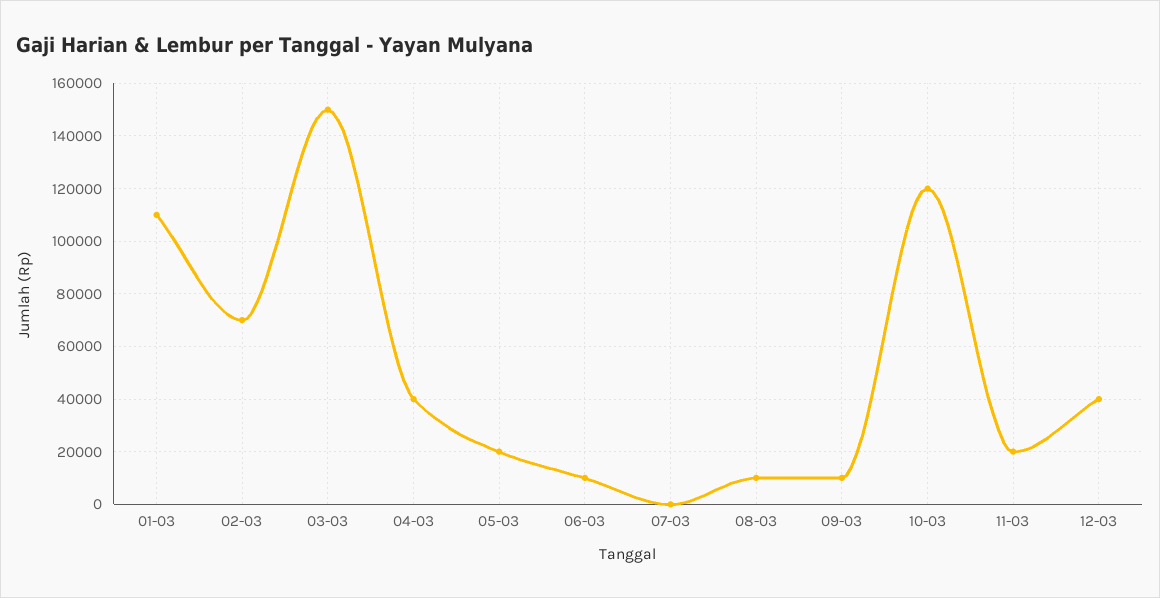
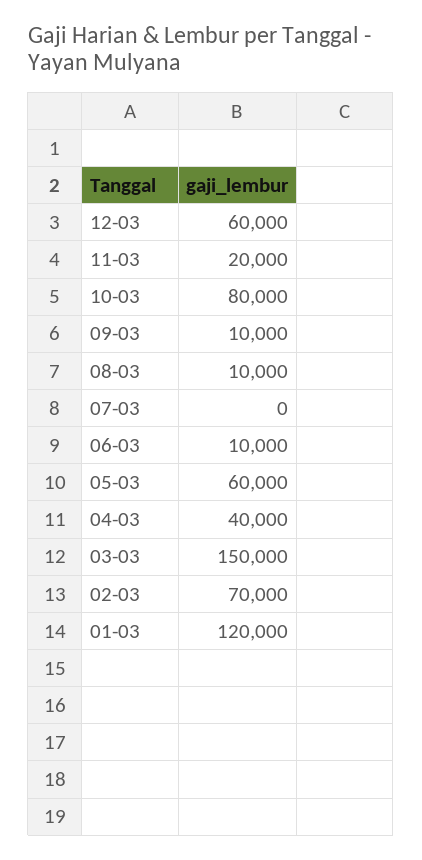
01-03: 110000 -> 120000
05-03: 20000 -> 60000
10-03: 120000 -> 80000
12-03: 40000 -> 60000

